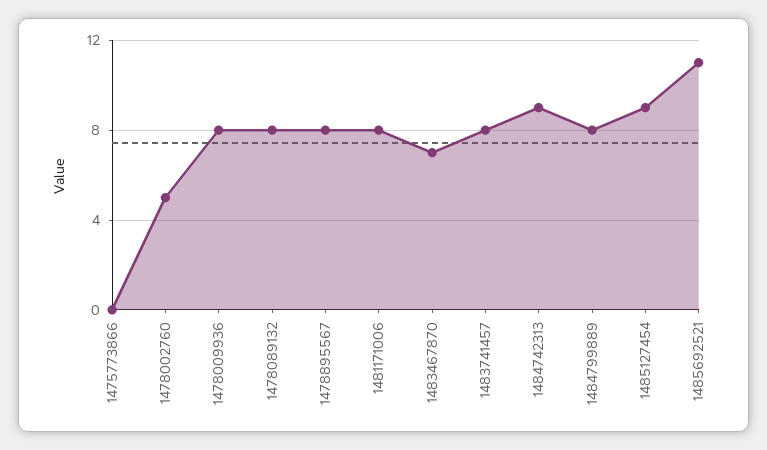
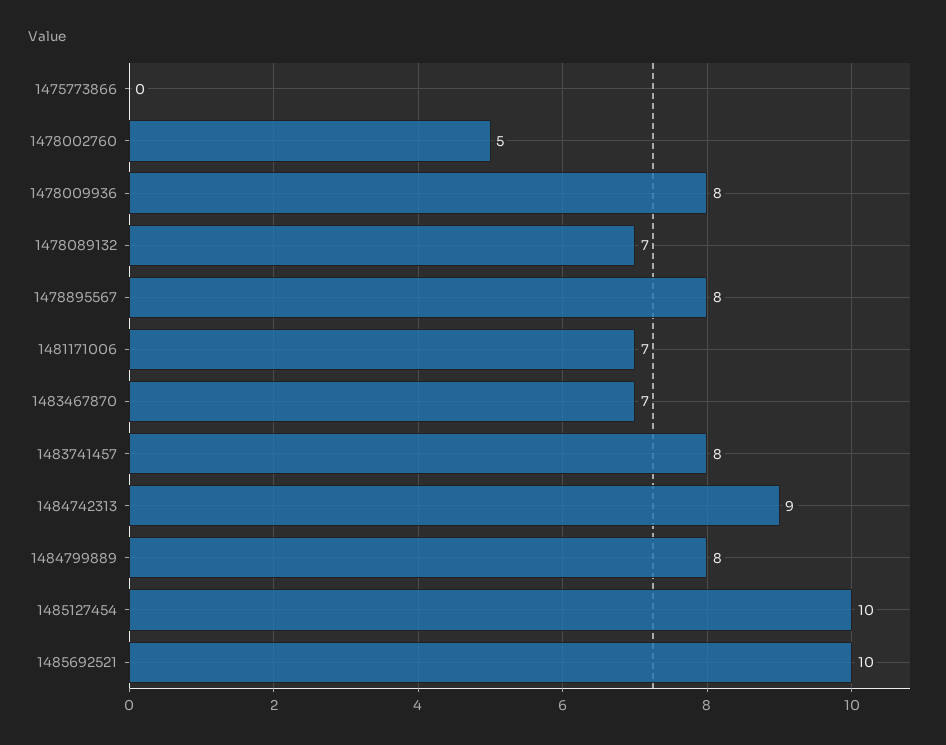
1478089132: 8 -> 7
1481171006: 8 -> 7
1485127454: 9 -> 10
1485692521: 11 -> 10

